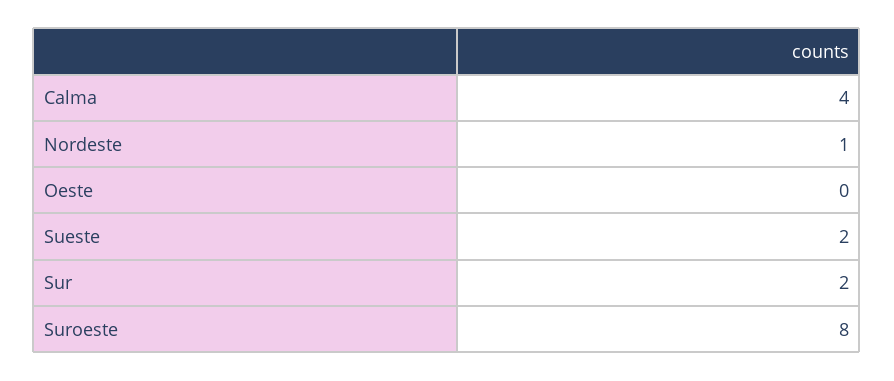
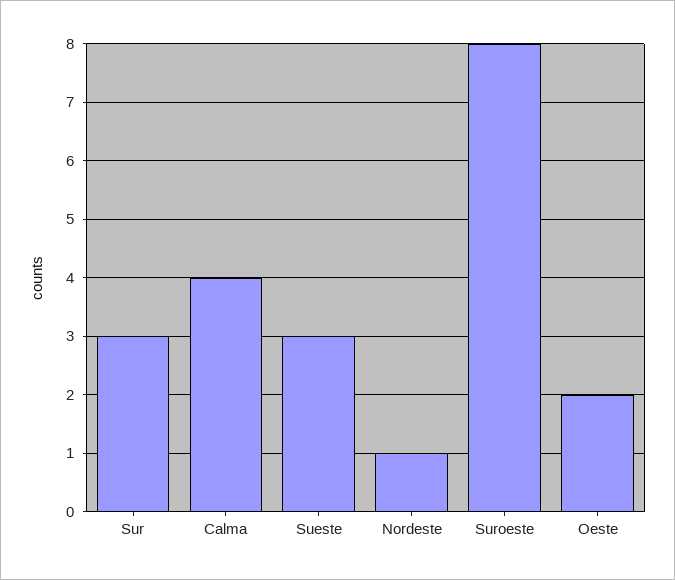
Oeste: 0 -> 2
Sueste: 2 -> 3
Sur: 2 -> 3

